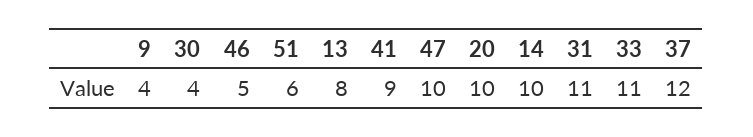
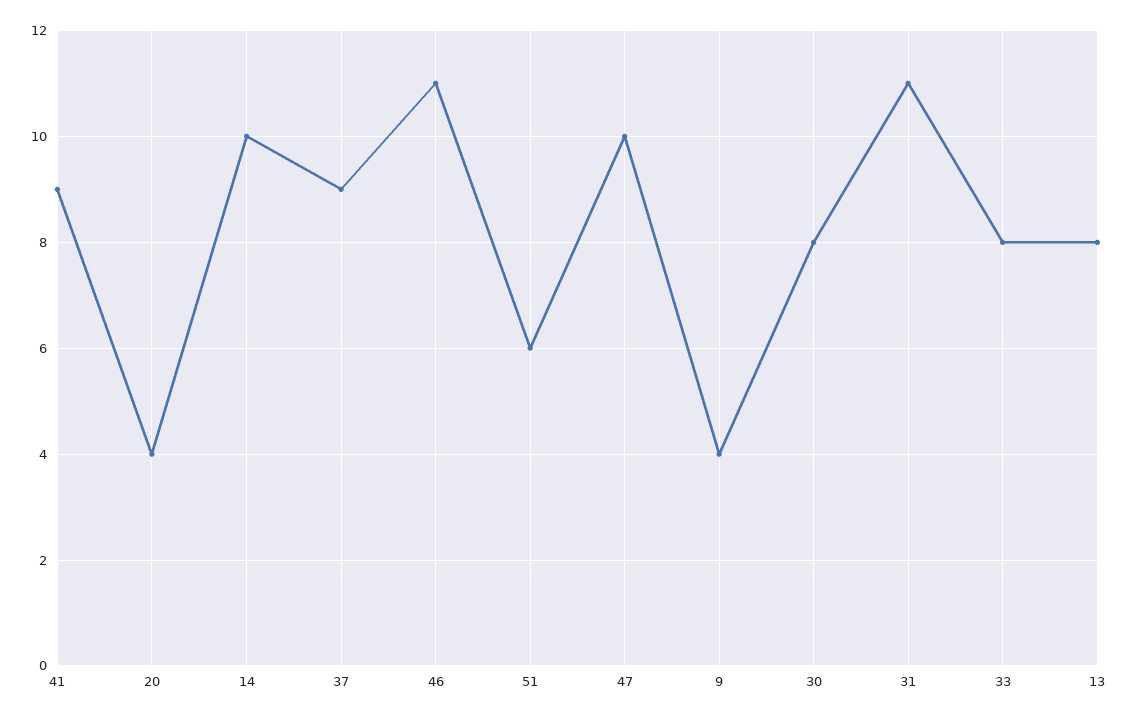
30: 4 -> 8
46: 5 -> 11
20: 10 -> 4
33: 11 -> 8
37: 12 -> 9

